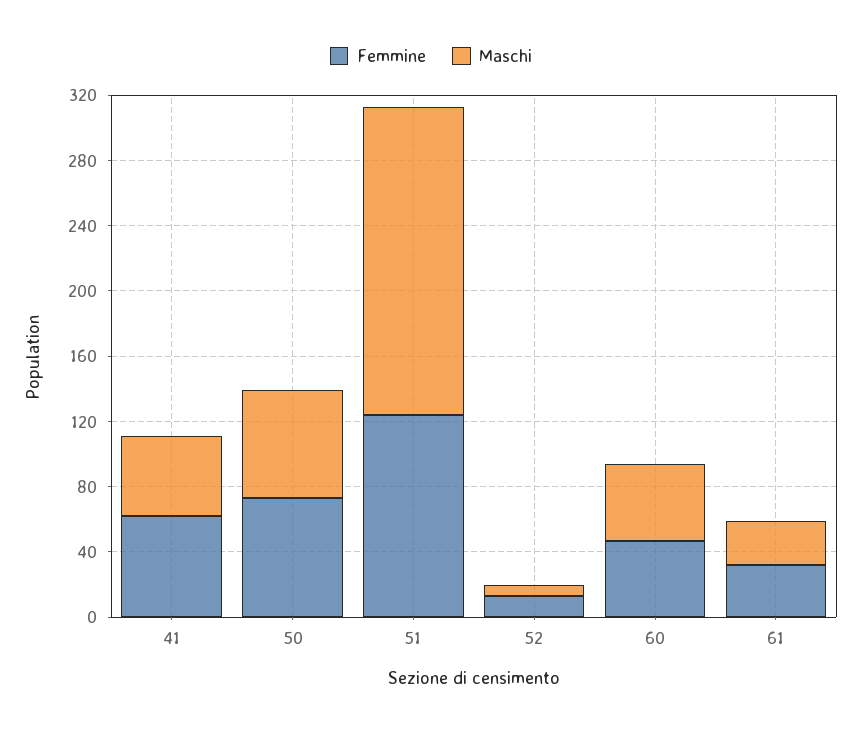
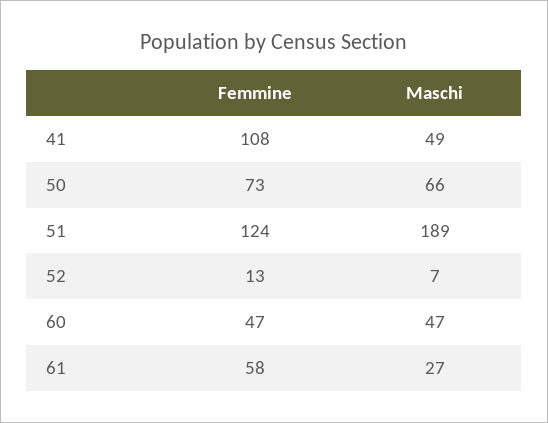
Femmine, 41: 60 -> 108
Femmine, 61: 30 -> 58

